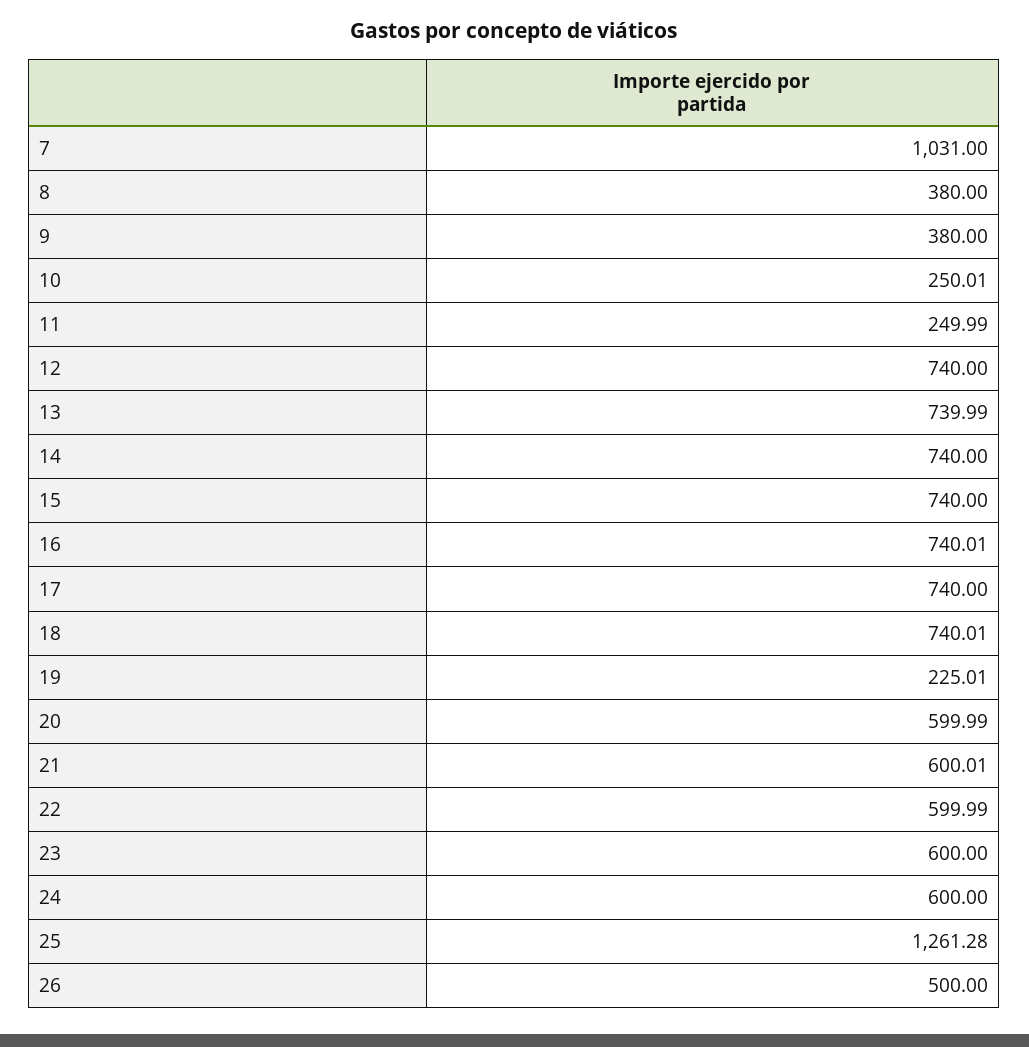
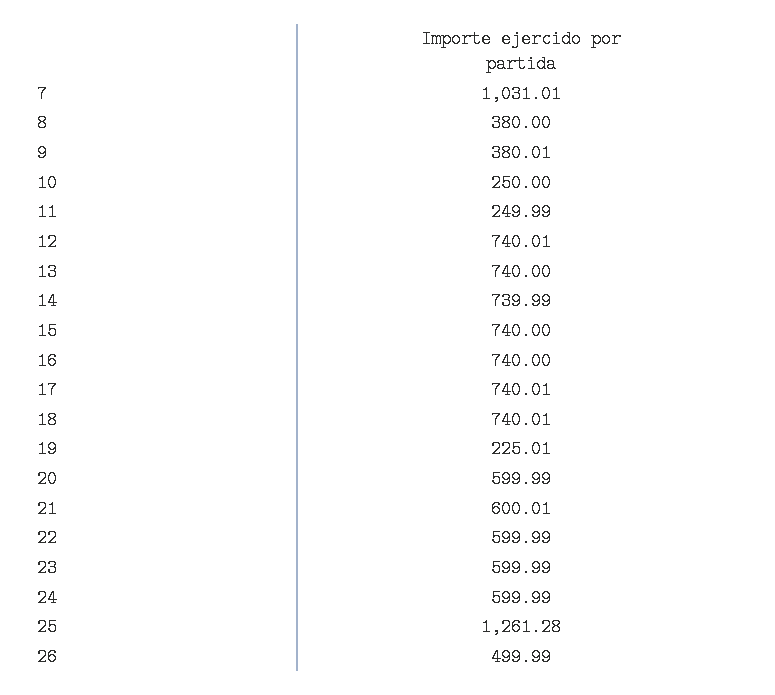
7: 1031 -> 1031.01
9: 380 -> 380.01
10: 250.01 -> 250
12: 740 -> 740.01
13: 739.99 -> 740
14: 740 -> 739.99
16: 740.01 -> 740
17: 740 -> 740.01
23: 600 -> 599.99
24: 600 -> 599.99
26: 500 -> 499.99

